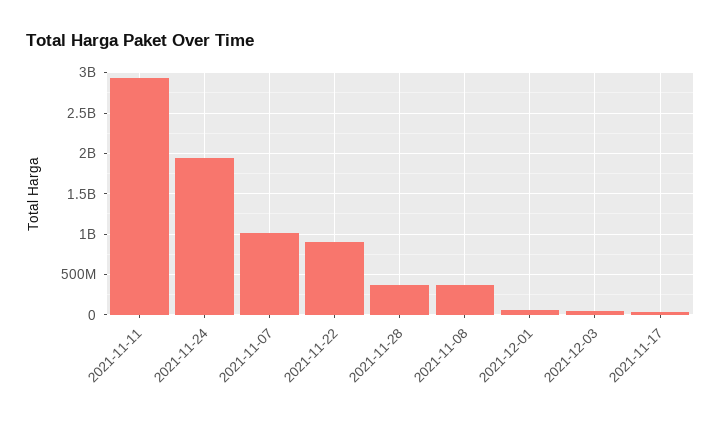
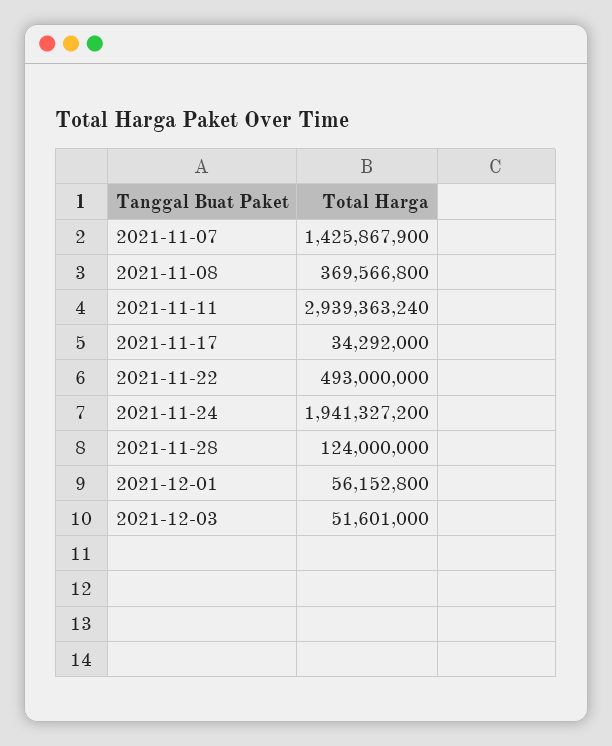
2021-11-07: 1000000000 -> 1425867900
2021-11-22: 900000000 -> 493000000
2021-11-28: 400000000 -> 124000000

